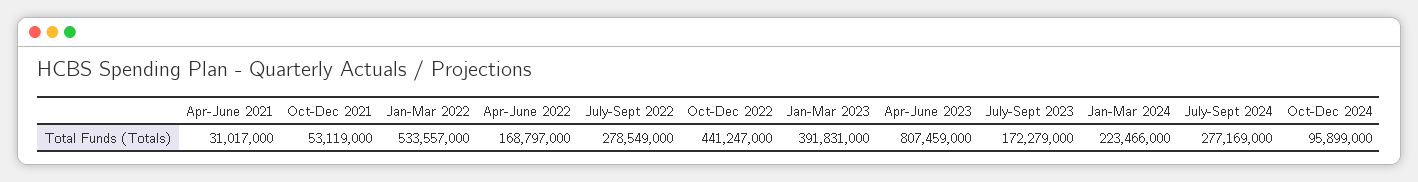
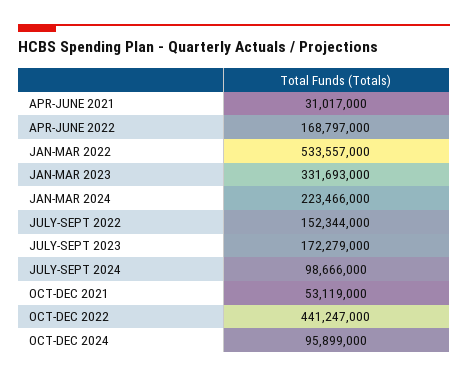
July-Sept 2022: 278549000 -> 152344000
Jan-Mar 2023: 391831000 -> 331693000
Apr-June 2023: 807459000 -> none
July-Sept 2024: 277169000 -> 98666000

